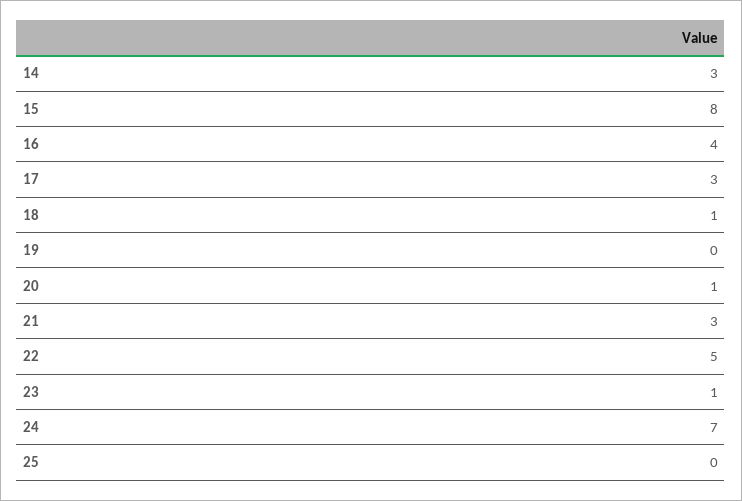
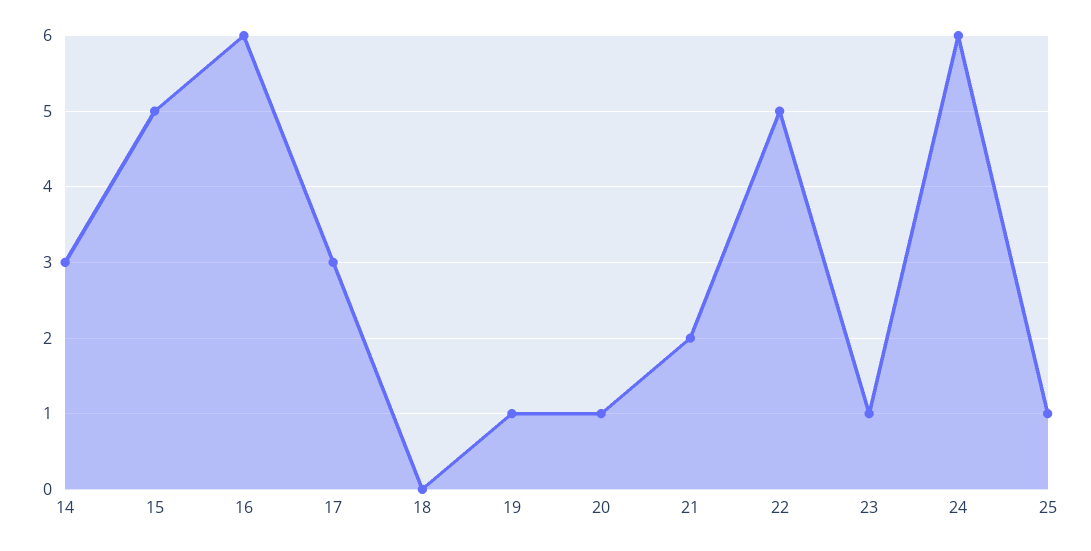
15: 8 -> 5
16: 4 -> 6
18: 1 -> 0
19: 0 -> 1
21: 3 -> 2
24: 7 -> 6
25: 0 -> 1

